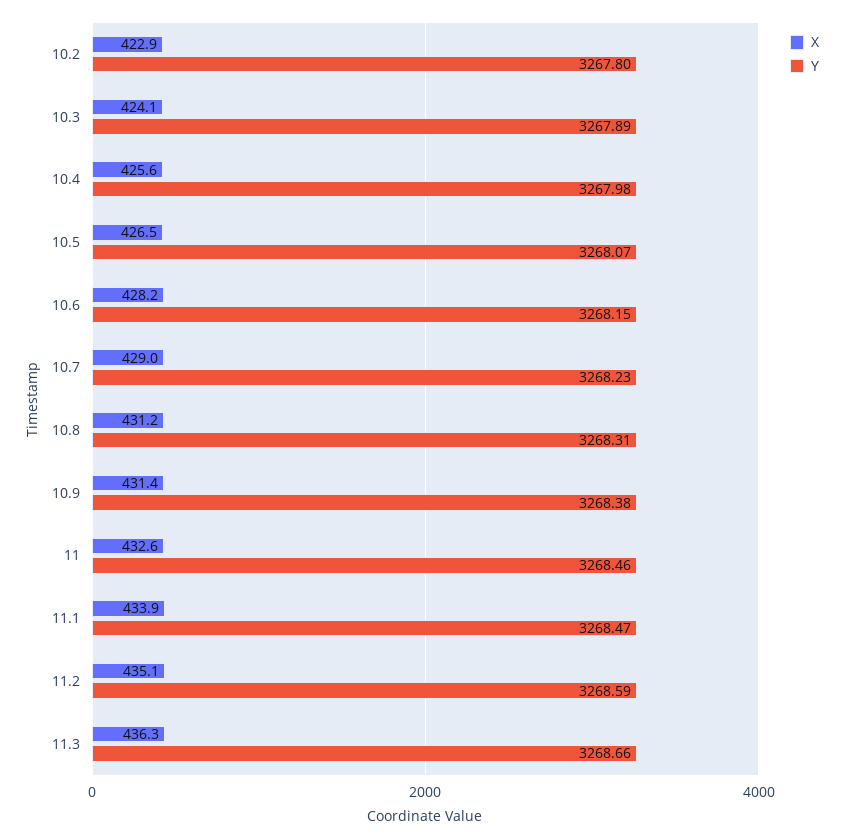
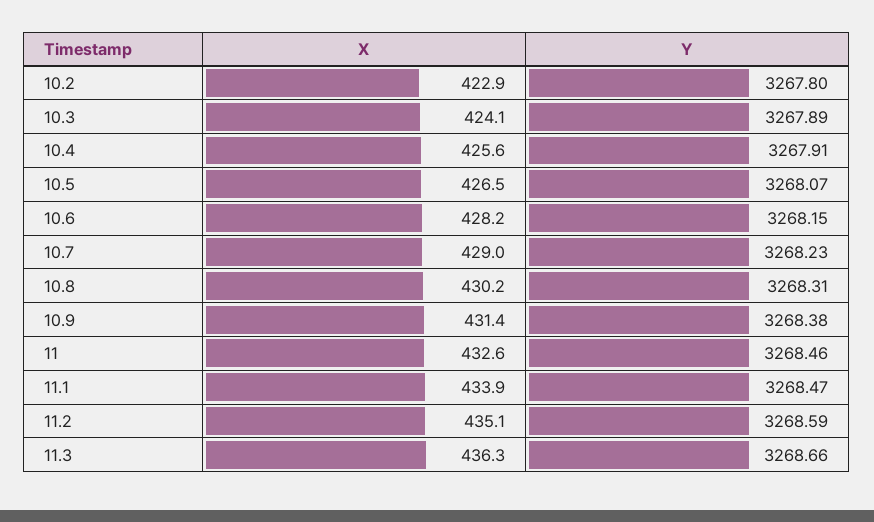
Y, 10.4: 3267.98 -> 3267.91
X, 10.8: 431.2 -> 430.2

